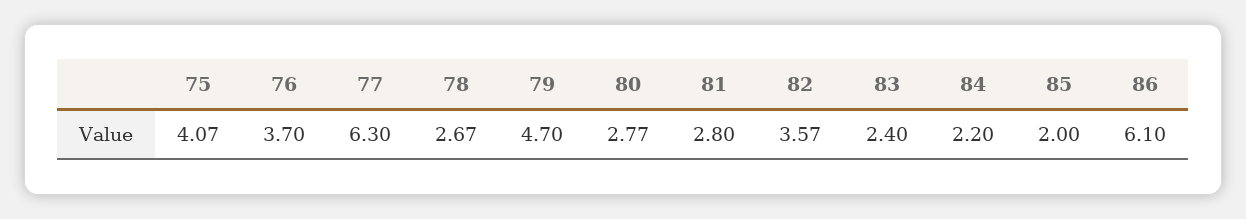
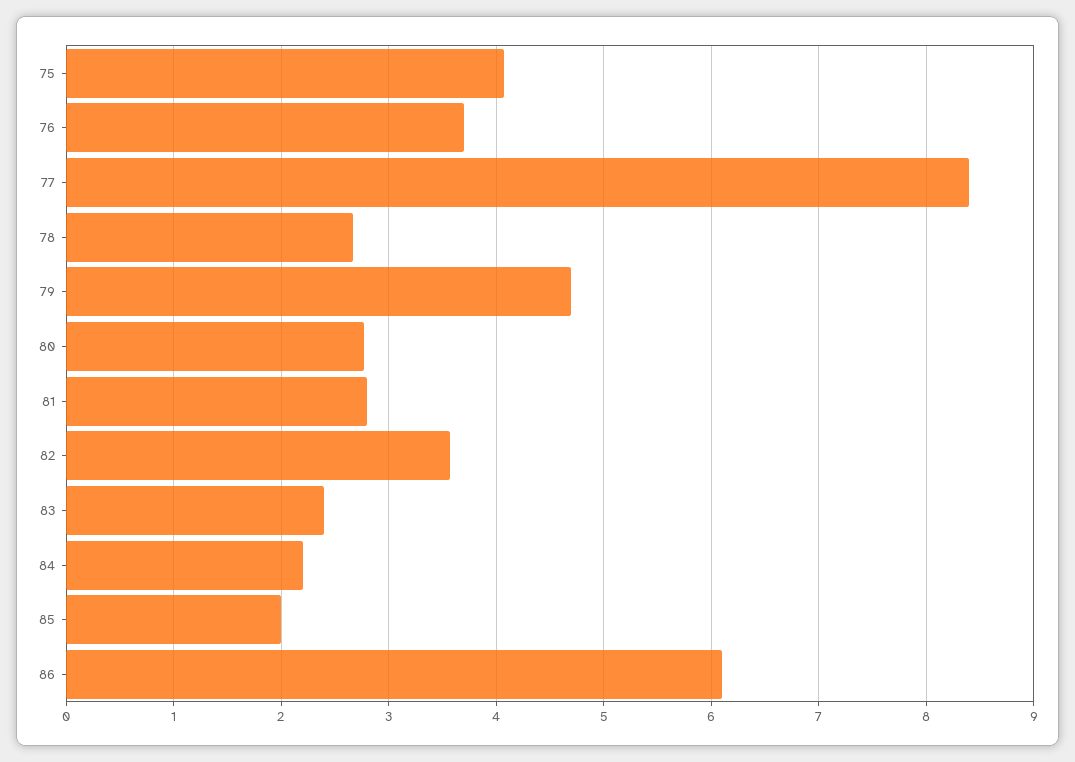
77: 6.3 -> 8.4

